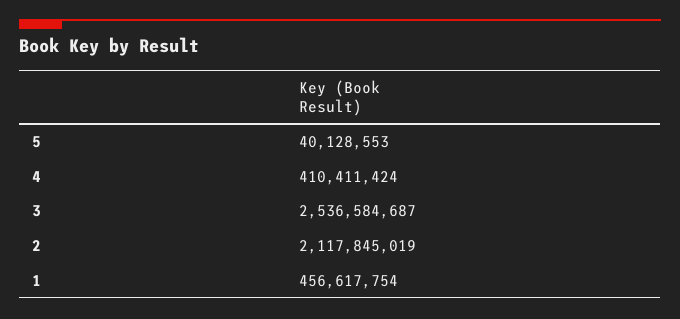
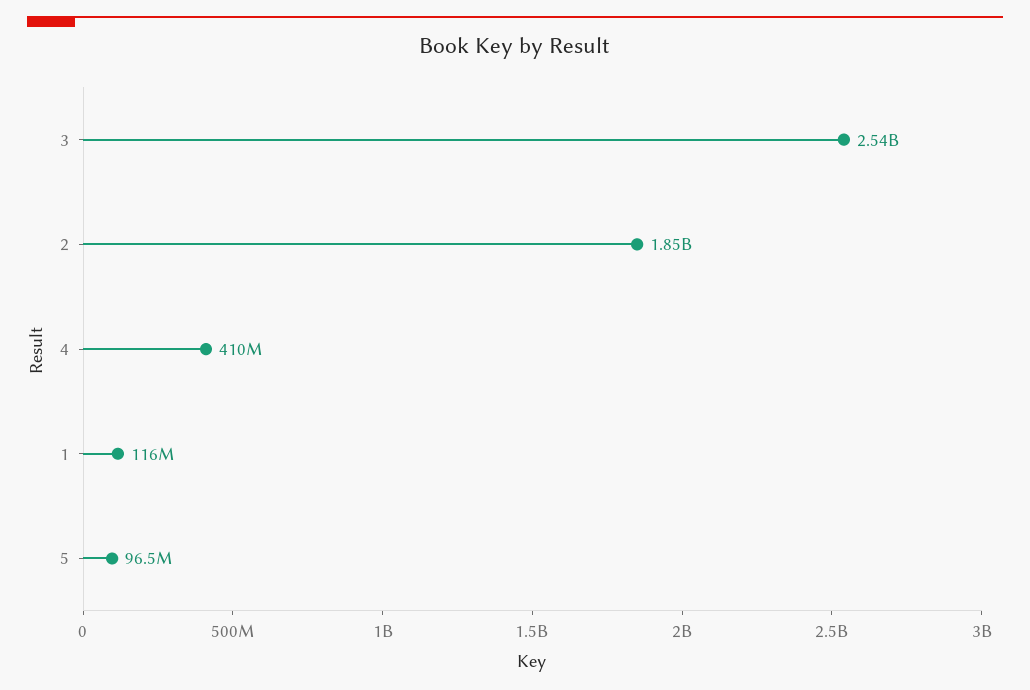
5: 40128553 -> 96500000
2: 2117845019 -> 1850000000
1: 456617754 -> 116000000

